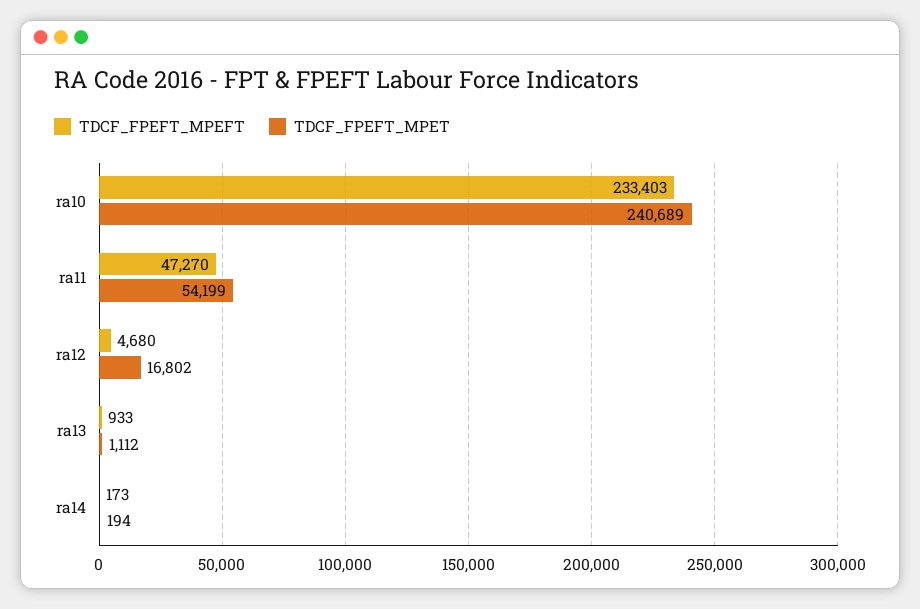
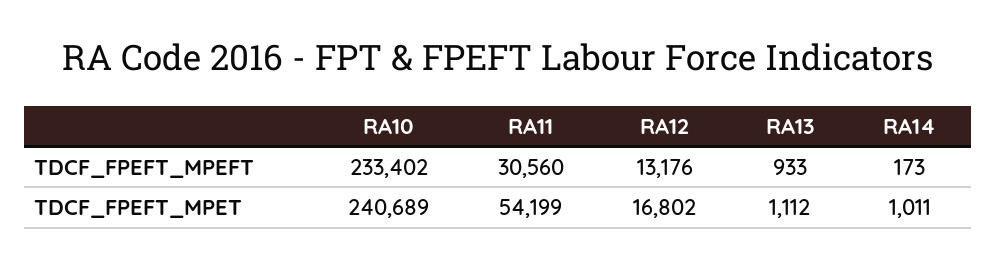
TDCF_FPEFT_MPEFT, ra10: 233403 -> 233402
TDCF_FPEFT_MPEFT, ra11: 47270 -> 30560
TDCF_FPEFT_MPEFT, ra12: 4680 -> 13176
TDCF_FPEFT_MPET, ra14: 194 -> 1011

